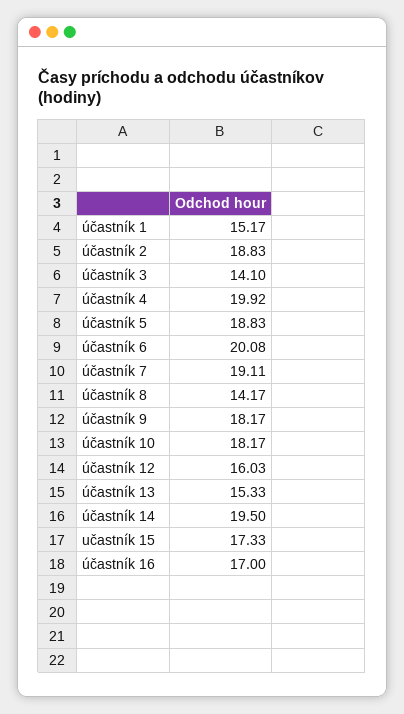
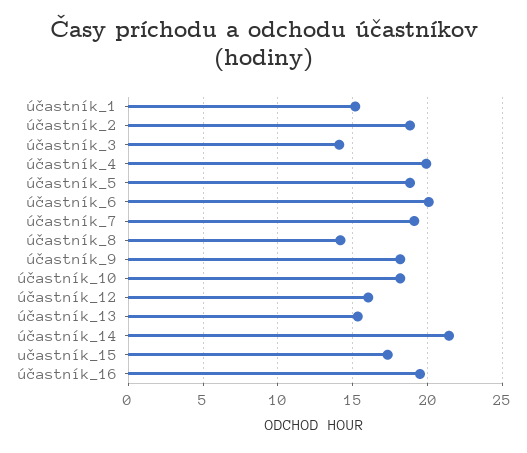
účastník 14: 19.5 -> 21.5
účastník 16: 17 -> 19.5

